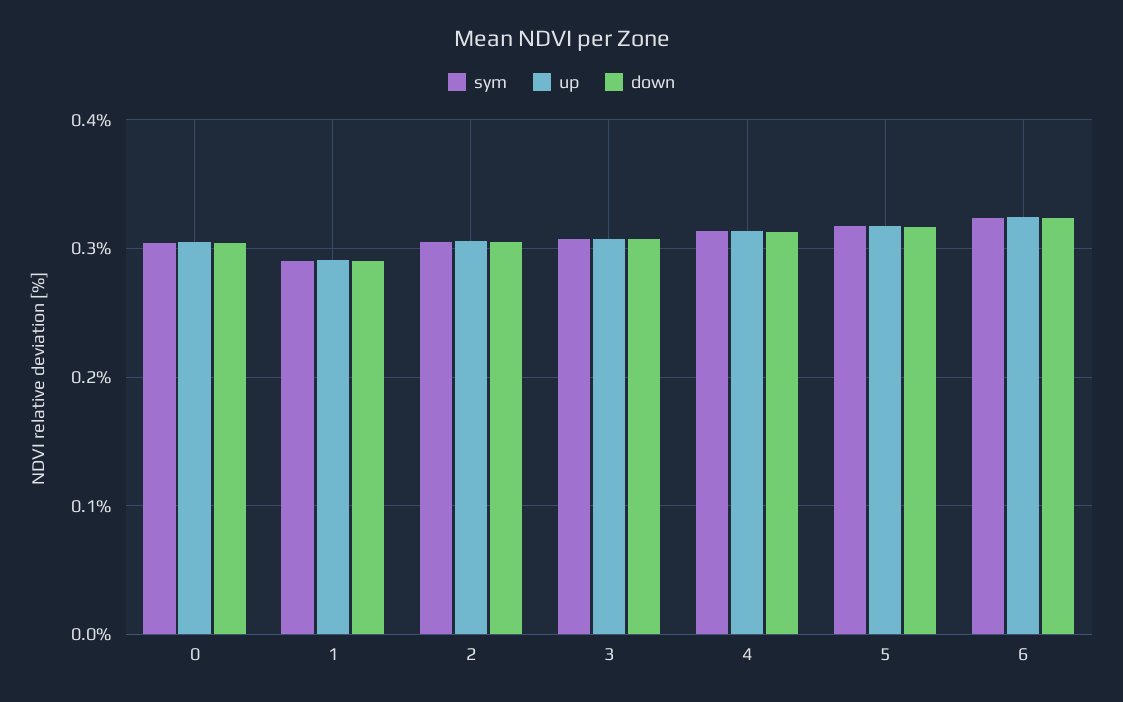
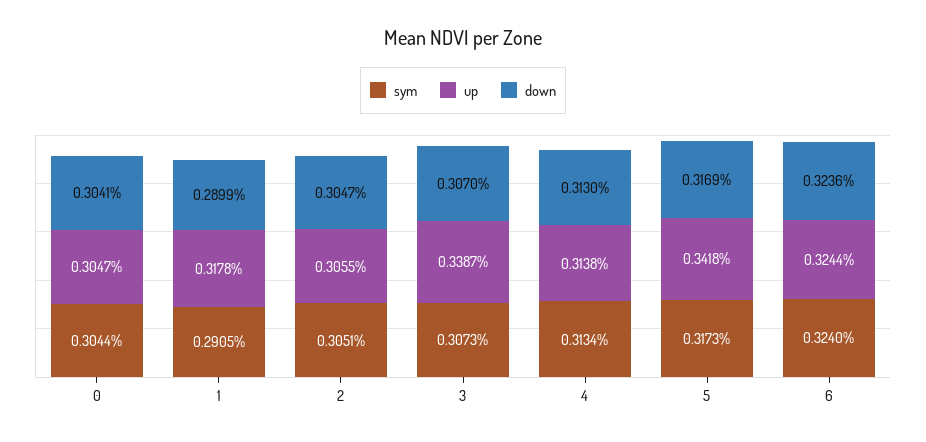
up, 1: 0.29 -> 0.3178
up, 3: 0.31 -> 0.3387
up, 5: 0.32 -> 0.3418

